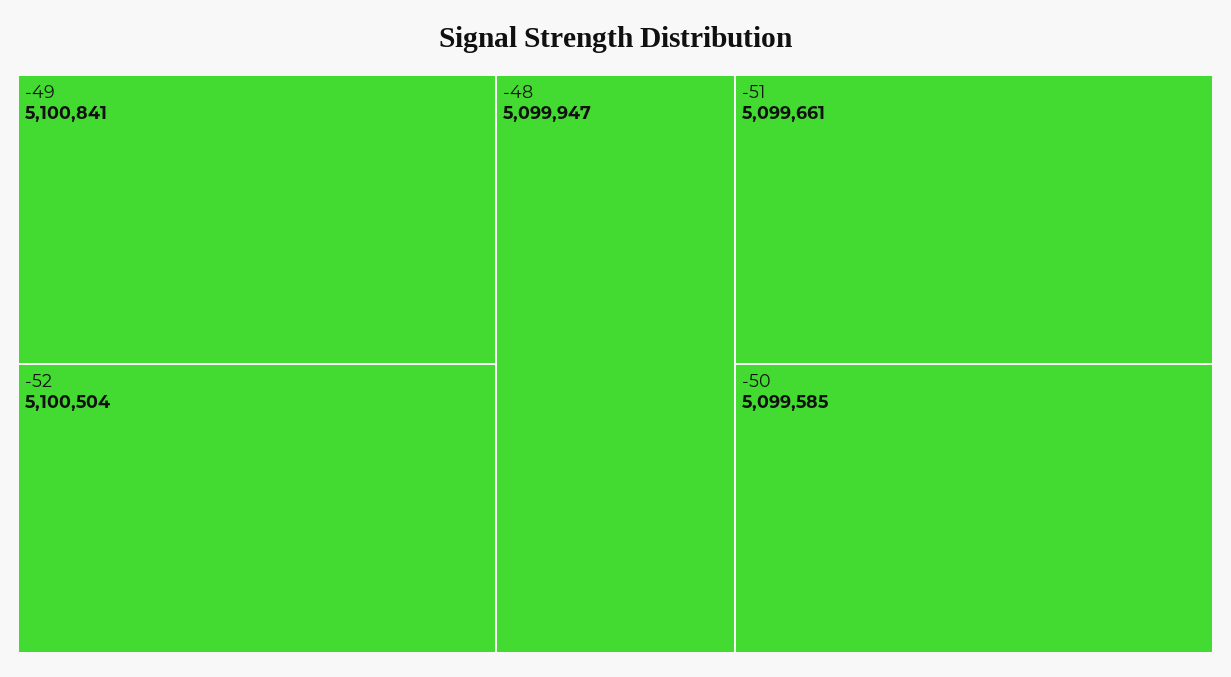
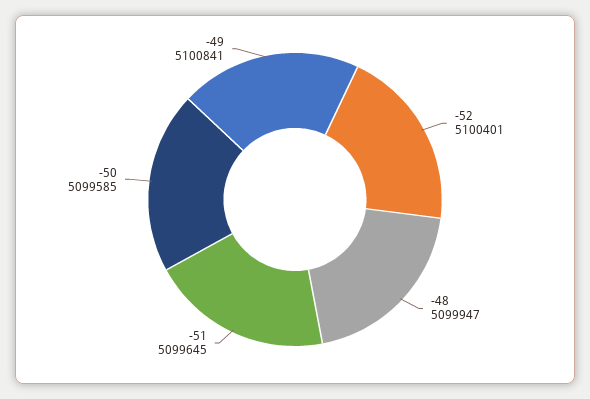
-52: 5100504 -> 5100401
-51: 5099661 -> 5099645

